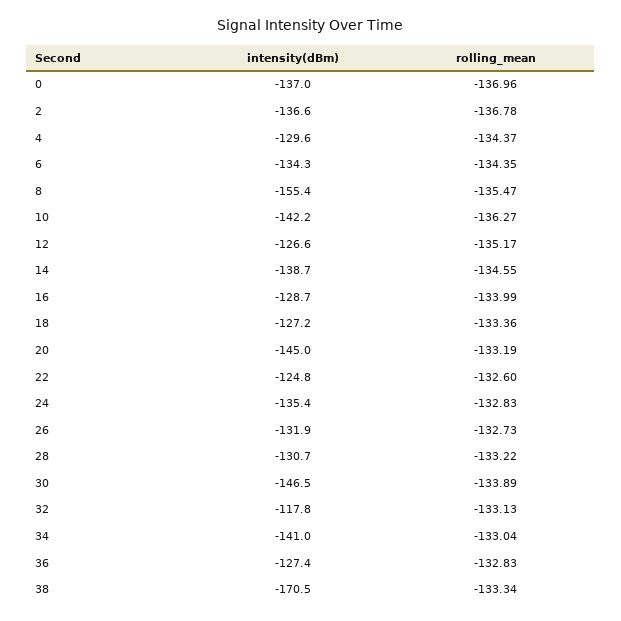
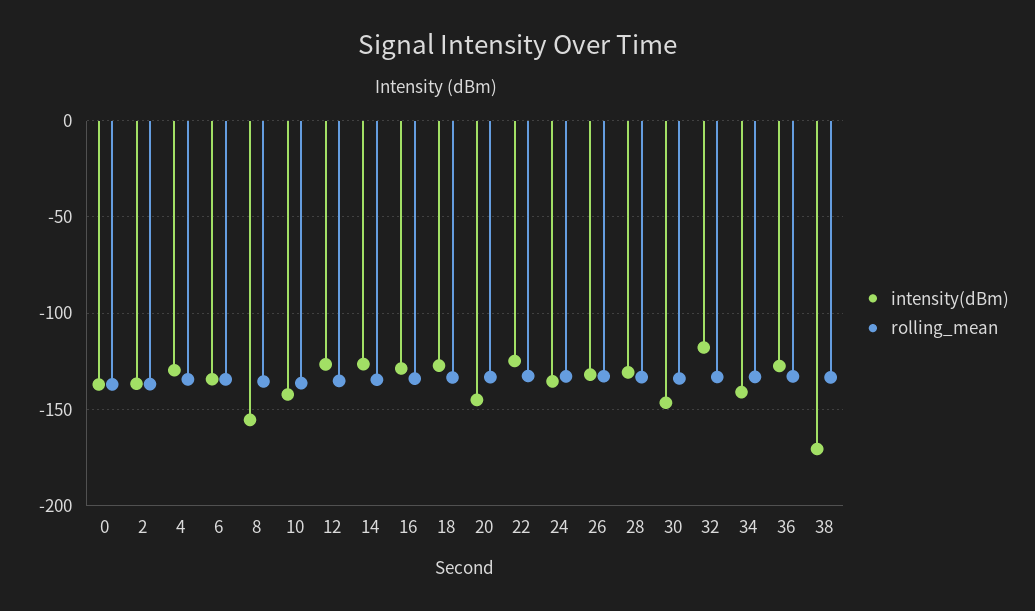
intensity(dBm), 14: -138.7 -> -125

